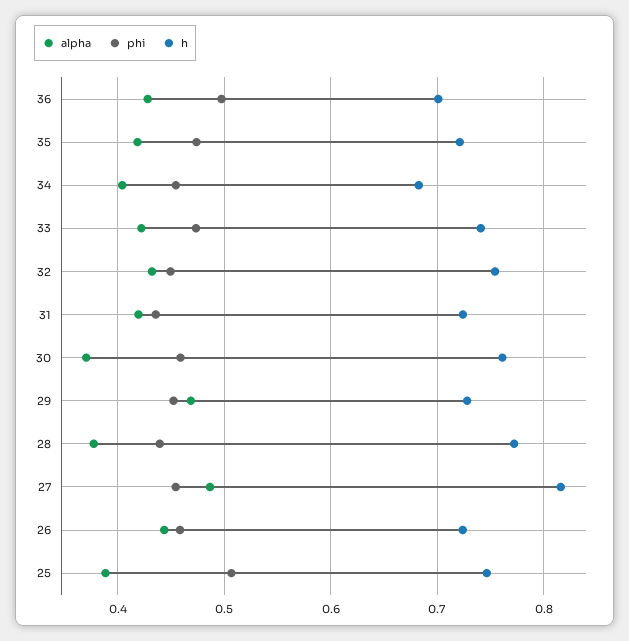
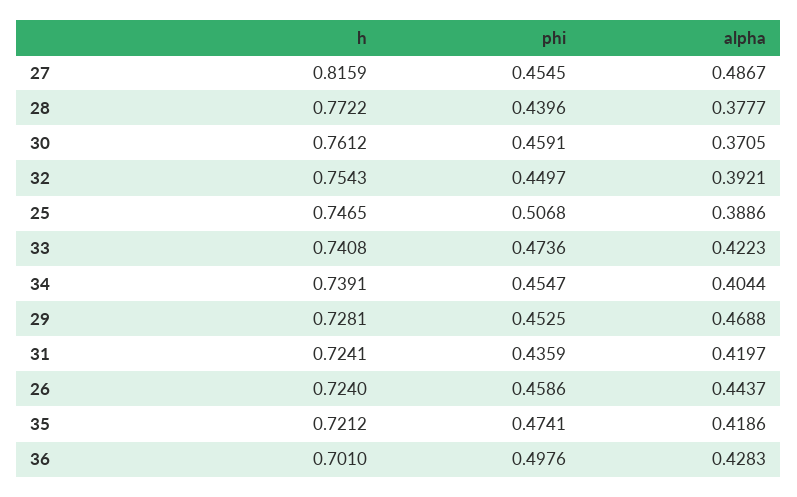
h, 34: 0.68 -> 0.7391
alpha, 32: 0.43 -> 0.3921

